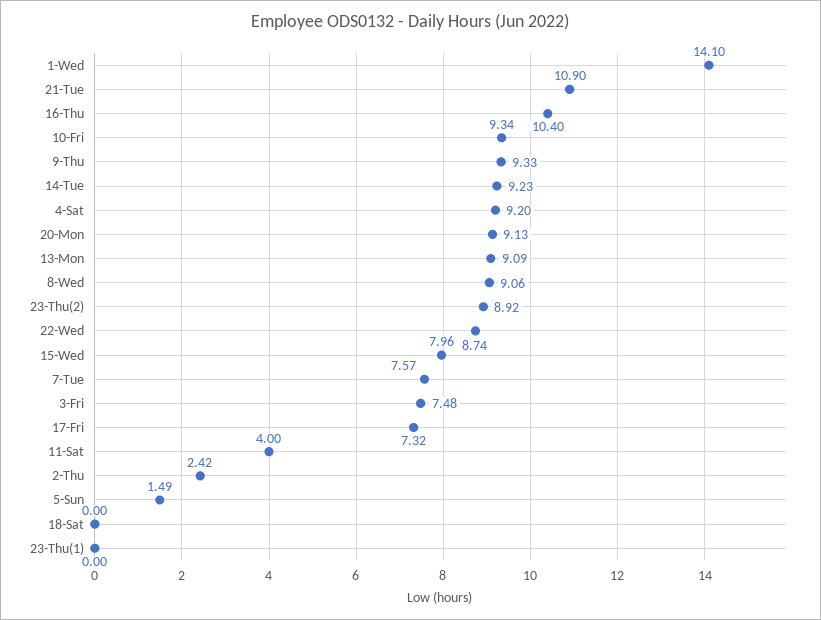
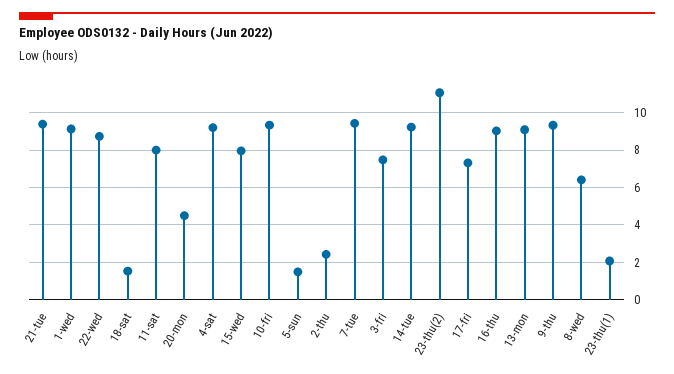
1-Wed: 14.1 -> 9
21-Tue: 10.9 -> 9.5
16-Thu: 10.4 -> 9
20-Mon: 9.13 -> 4.5
8-Wed: 9.06 -> 6.5
23-Thu(2): 8.92 -> 11
7-Tue: 7.57 -> 9.5
11-Sat: 4 -> 8
18-Sat: 0 -> 1.5
23-Thu(1): 0 -> 2

